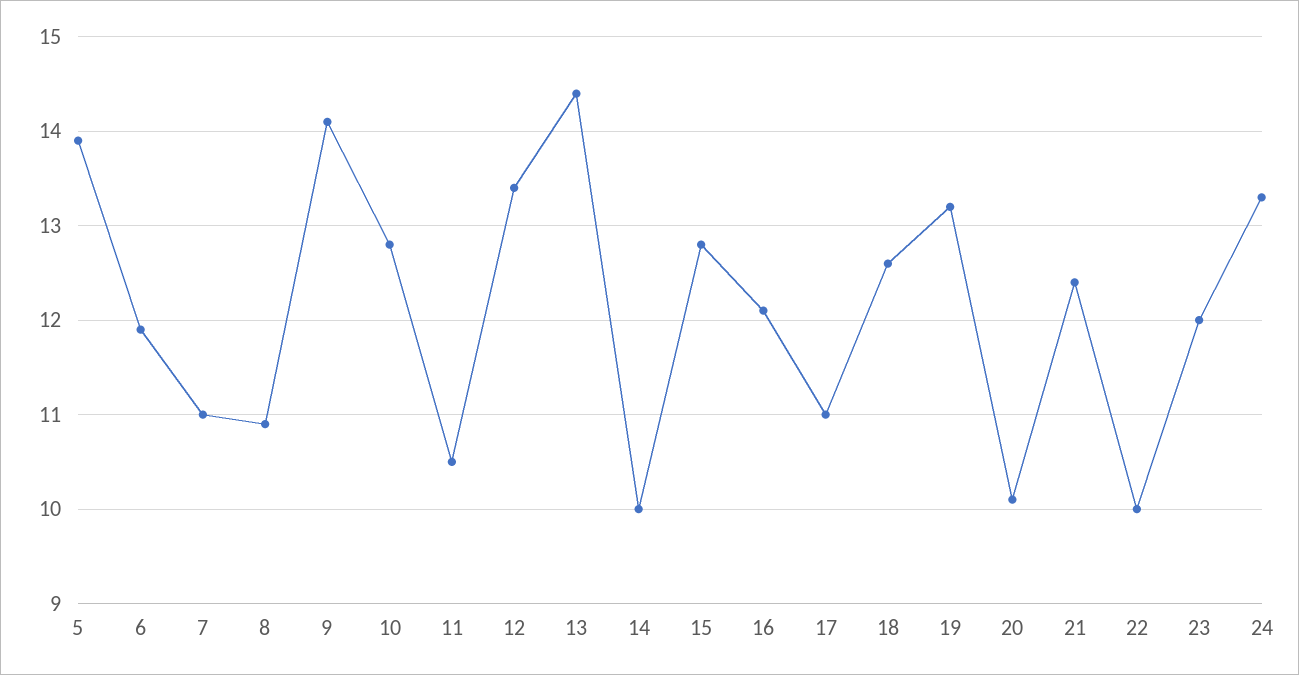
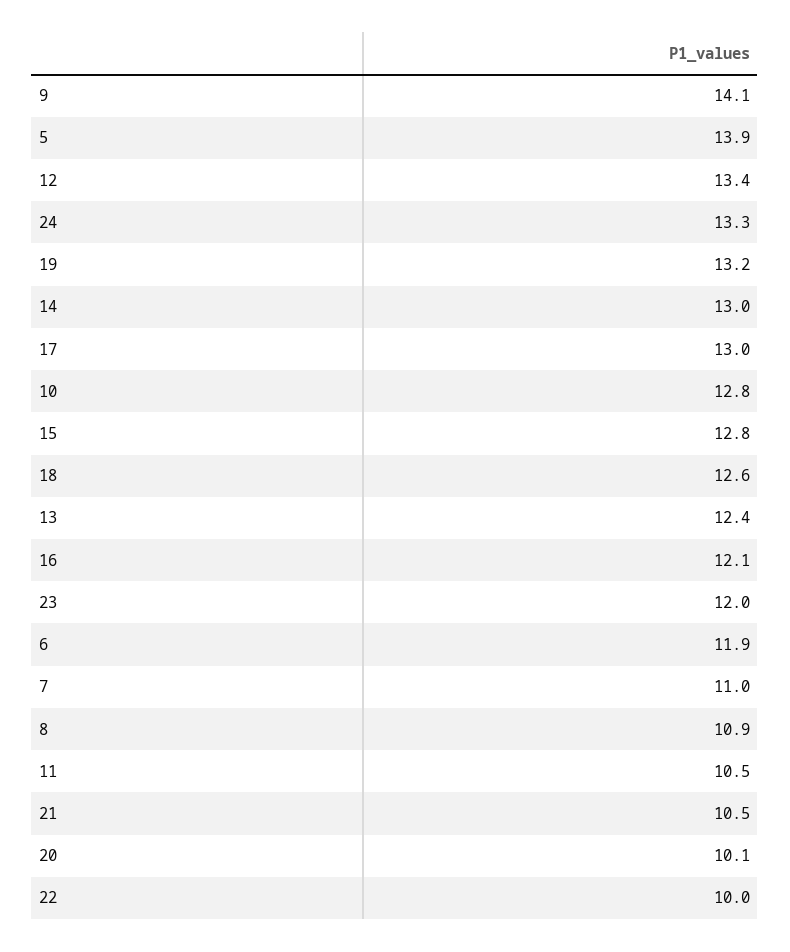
13: 14.4 -> 12.4
14: 10 -> 13
17: 11 -> 13
21: 12.4 -> 10.5

